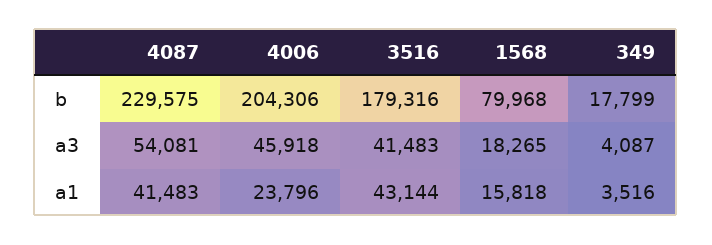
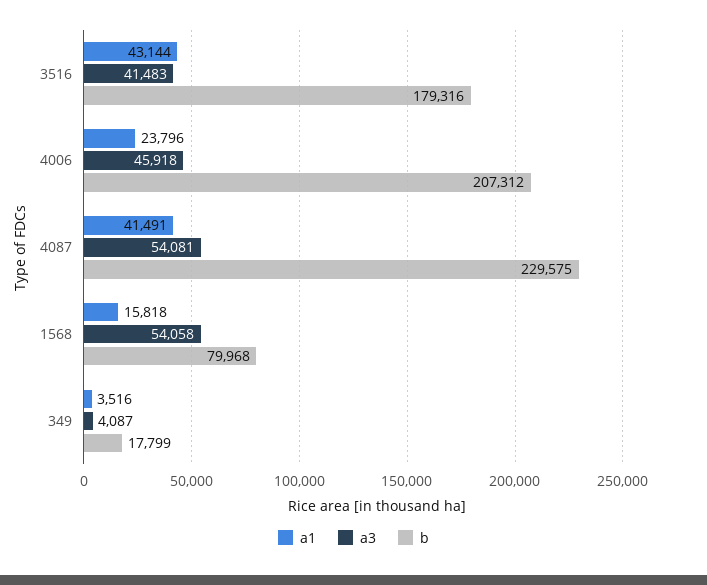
b, 4006: 204306 -> 207312
a3, 1568: 18265 -> 54058
a1, 4087: 41483 -> 41491

